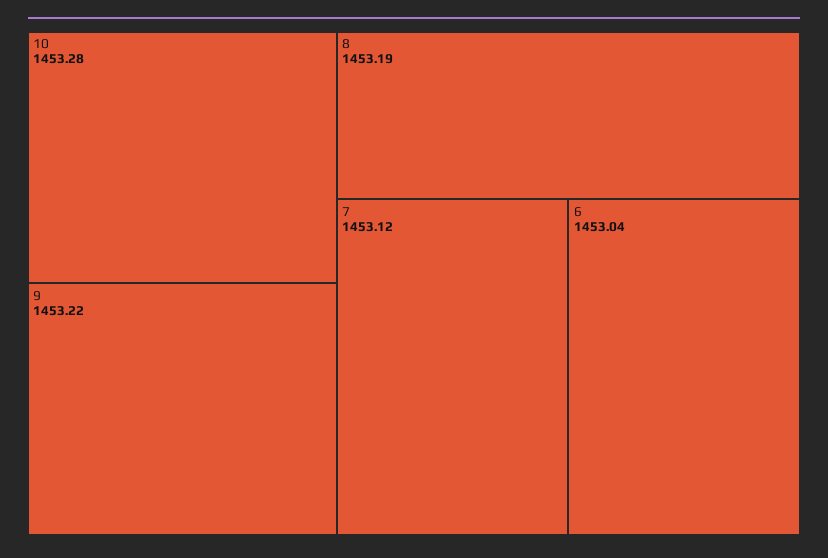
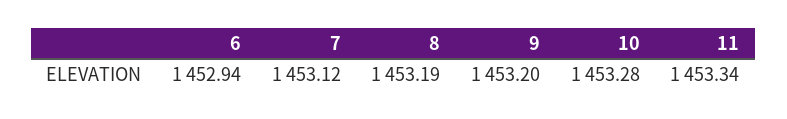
9: 1453.22 -> 1453.2
6: 1453.04 -> 1452.94
11: none -> 1453.34

